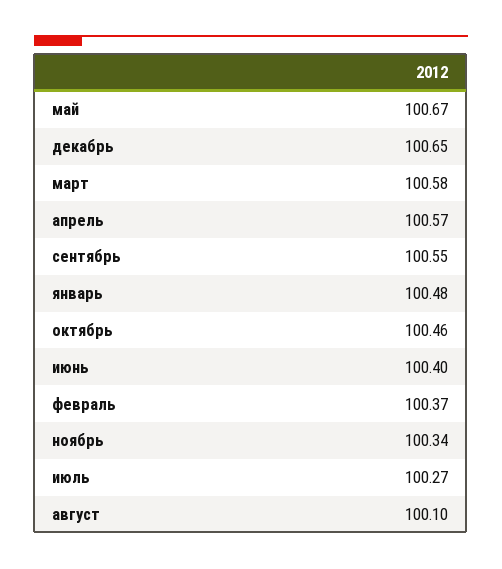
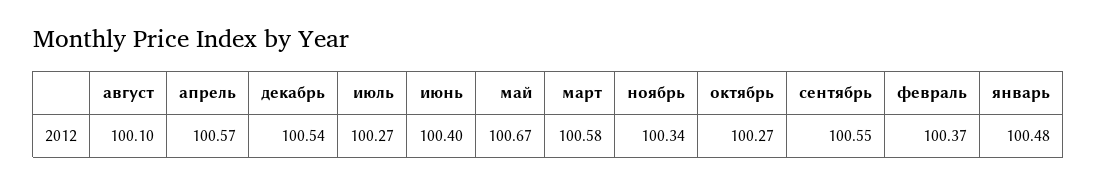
декабрь: 100.65 -> 100.54
октябрь: 100.46 -> 100.27

